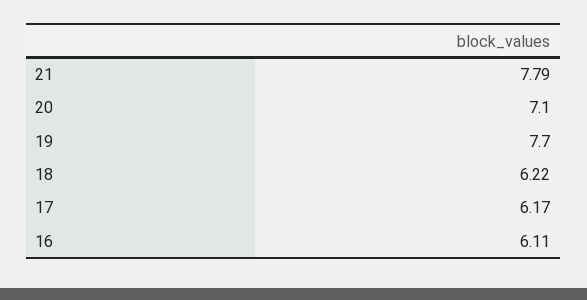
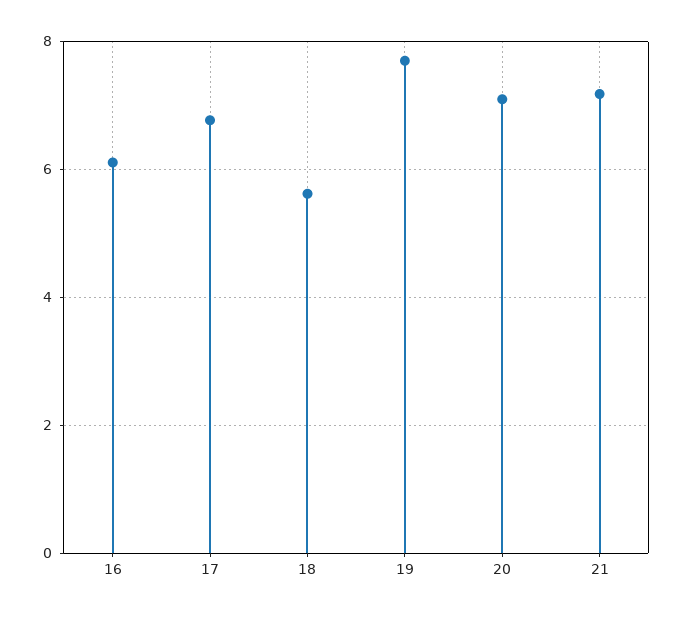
21: 7.79 -> 7.2
18: 6.22 -> 5.6
17: 6.17 -> 6.8

